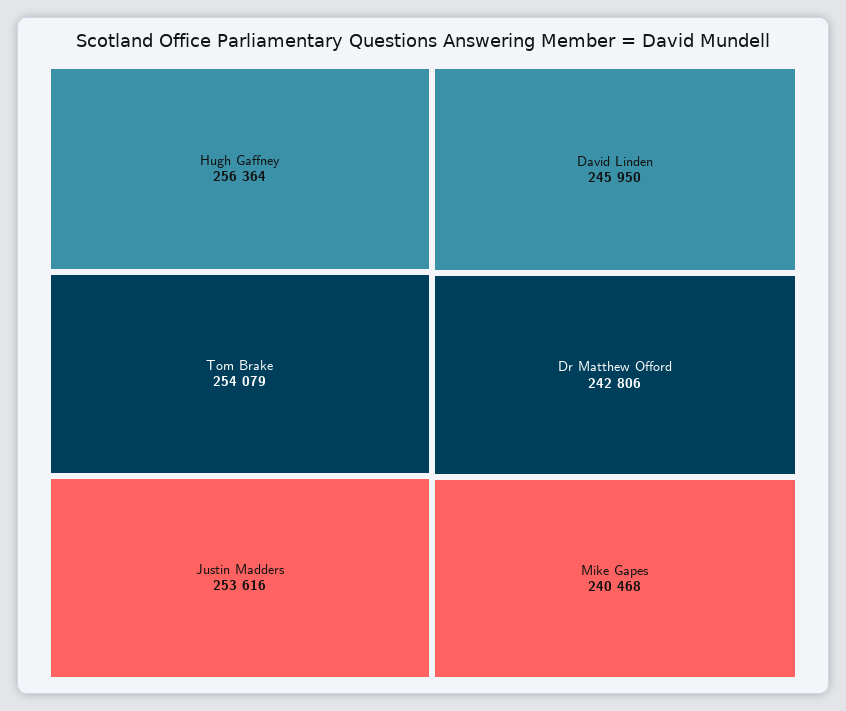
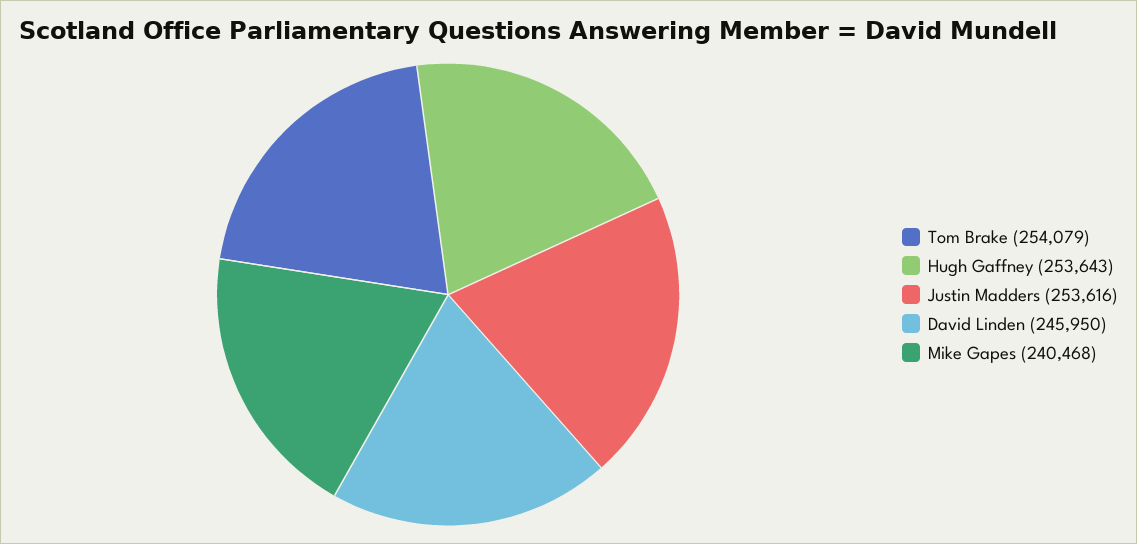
Hugh Gaffney: 256364 -> 253643
Dr Matthew Offord: 242806 -> none

